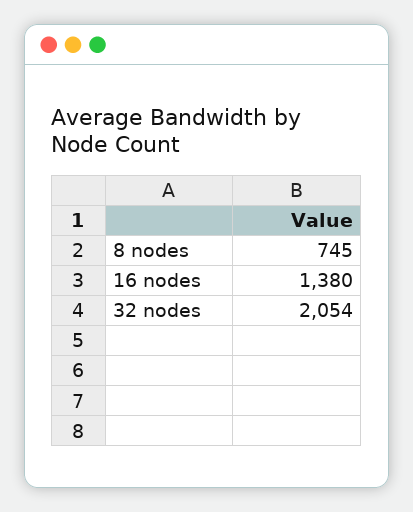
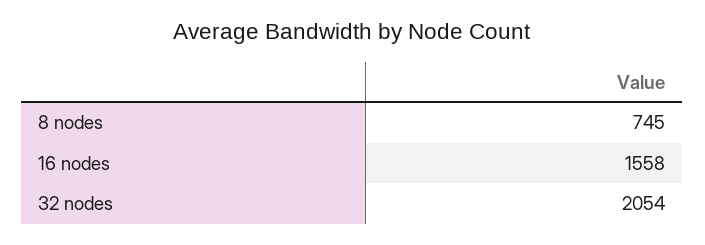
16 nodes: 1380 -> 1558

